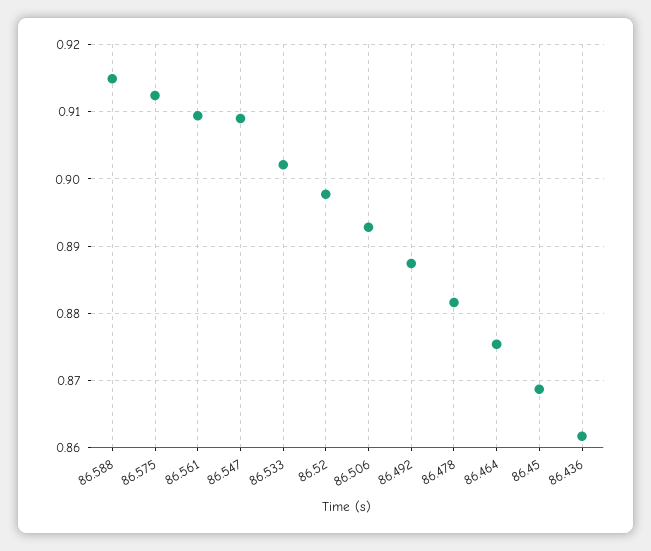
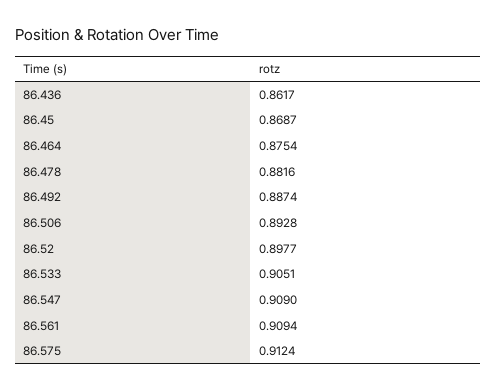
86.588: 0.915 -> none
86.533: 0.902 -> 0.9051

